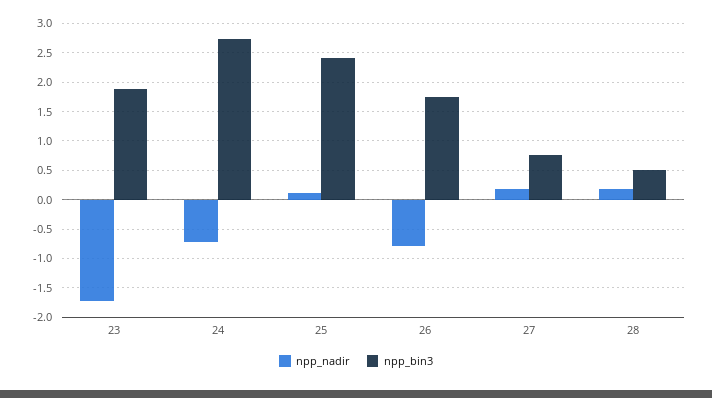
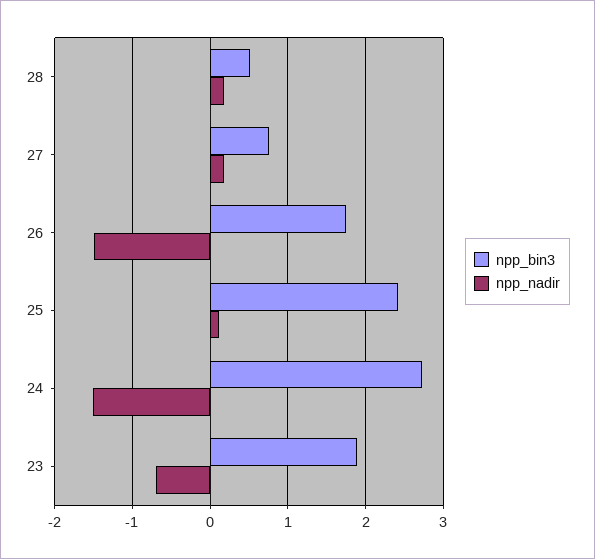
npp_nadir, 23: -1.75 -> -0.7
npp_nadir, 24: -0.75 -> -1.5
npp_nadir, 26: -0.75 -> -1.5

